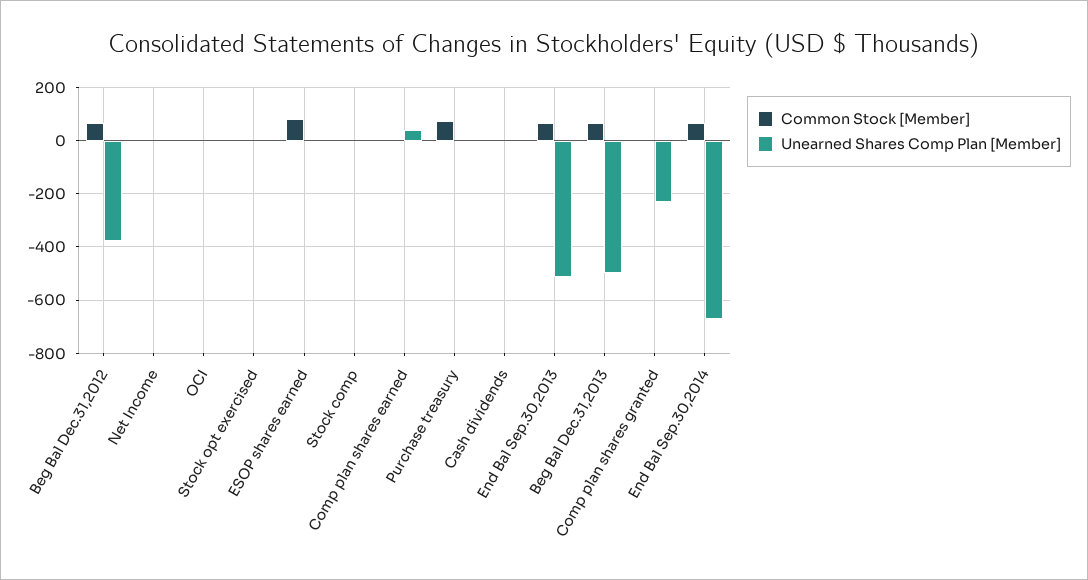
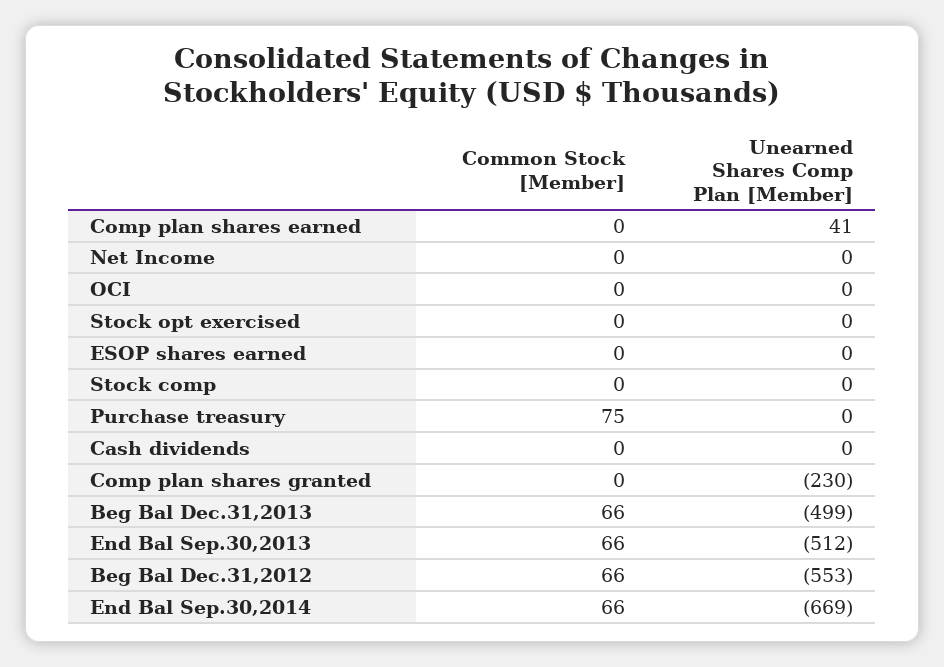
Unearned Shares Comp Plan [Member], Beg Bal Dec.31,2012: -375 -> -553
Common Stock [Member], ESOP shares earned: 75 -> 0

